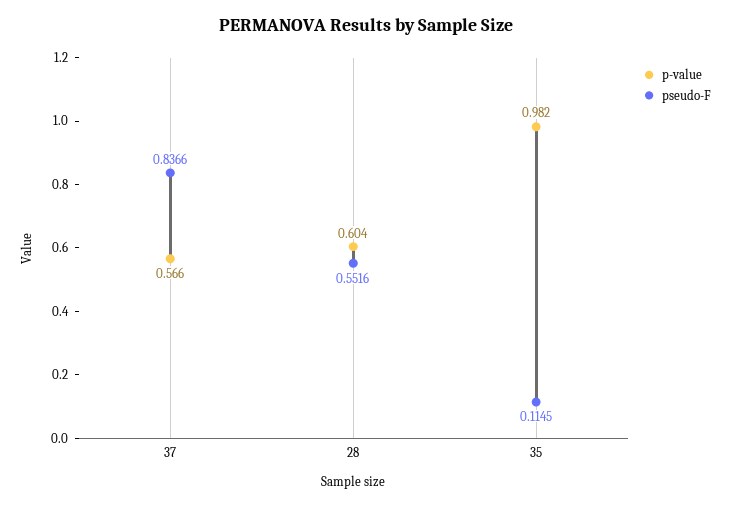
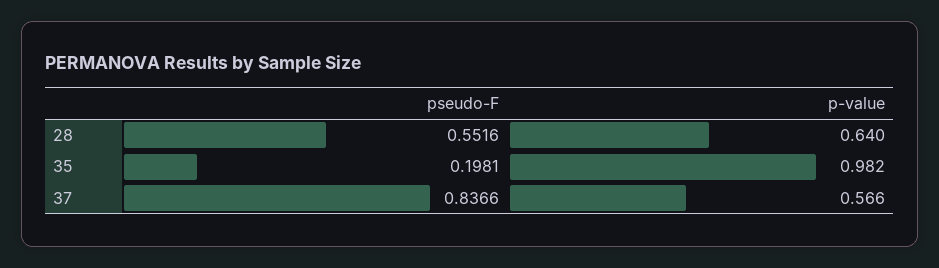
p-value, 28: 0.604 -> 0.64
pseudo-F, 35: 0.1145 -> 0.1981

